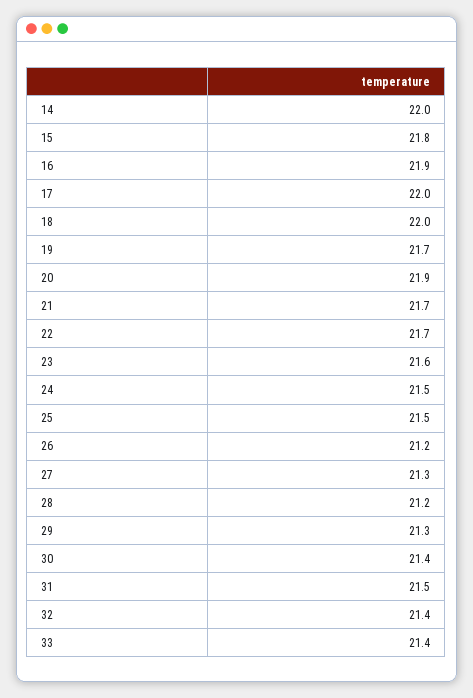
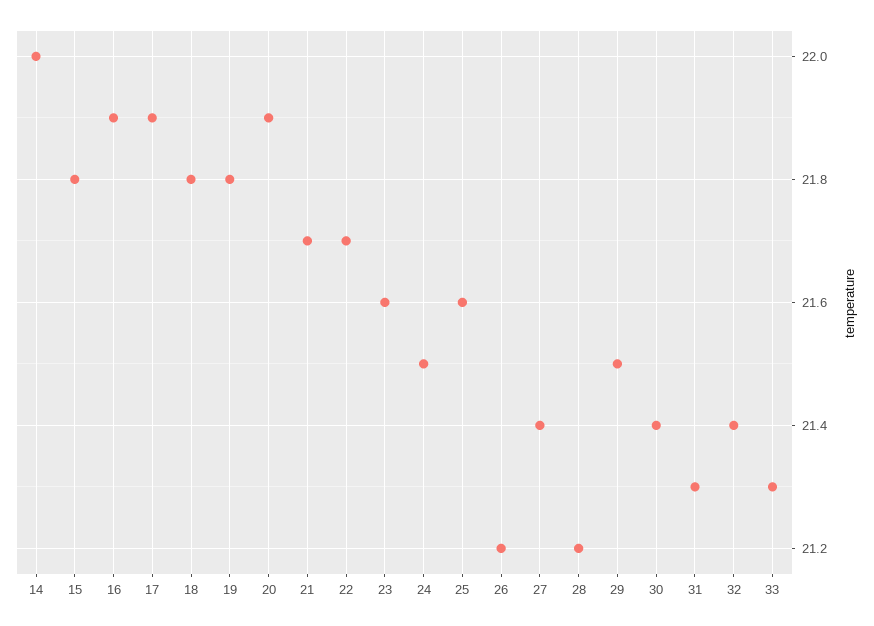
17: 22 -> 21.9
18: 22 -> 21.8
19: 21.7 -> 21.8
25: 21.5 -> 21.6
27: 21.3 -> 21.4
29: 21.3 -> 21.5
31: 21.5 -> 21.3
33: 21.4 -> 21.3

